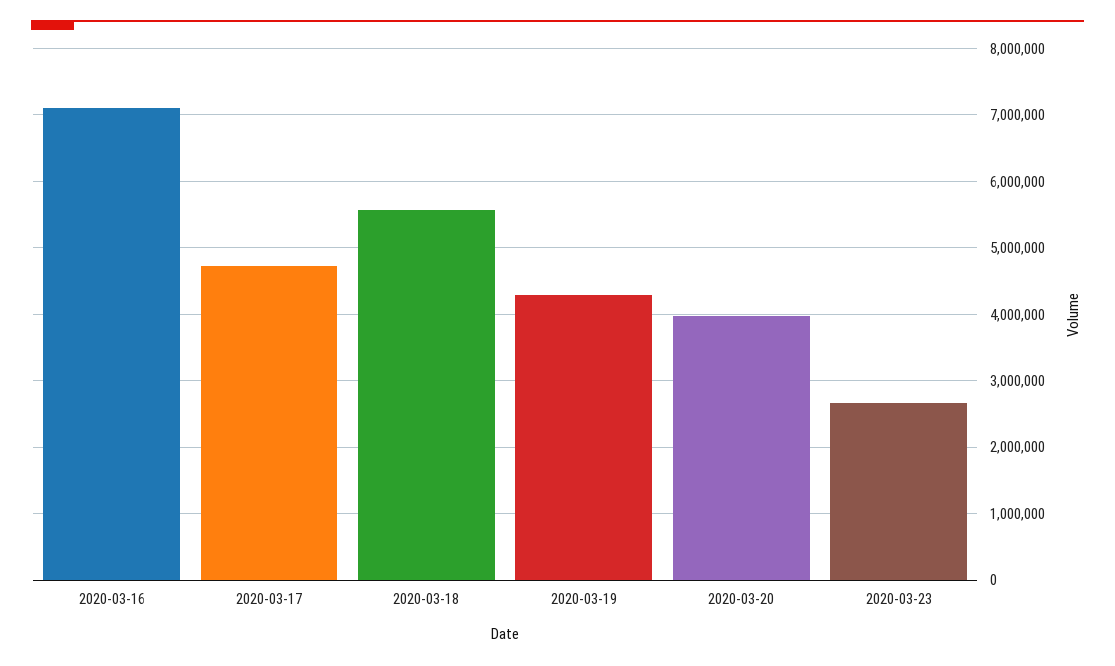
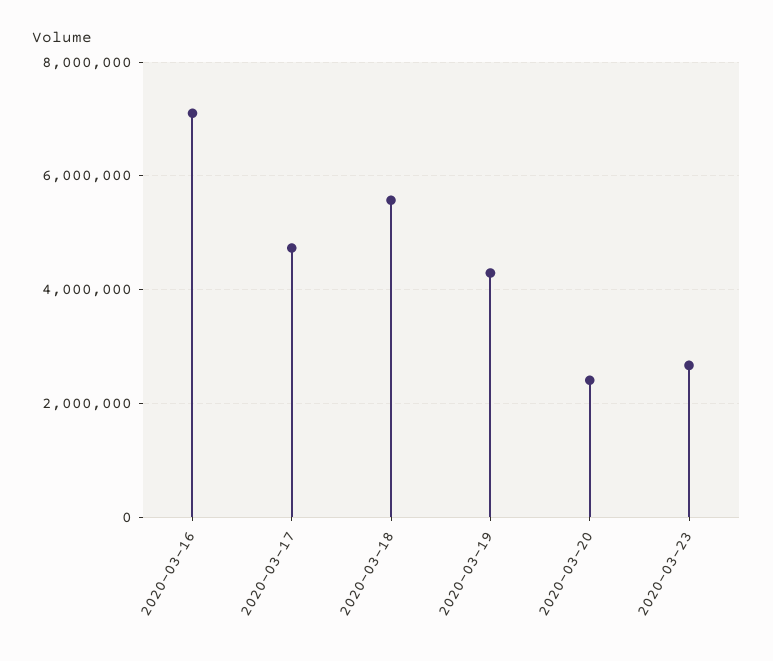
2020-03-20: 4000000 -> 2400000

